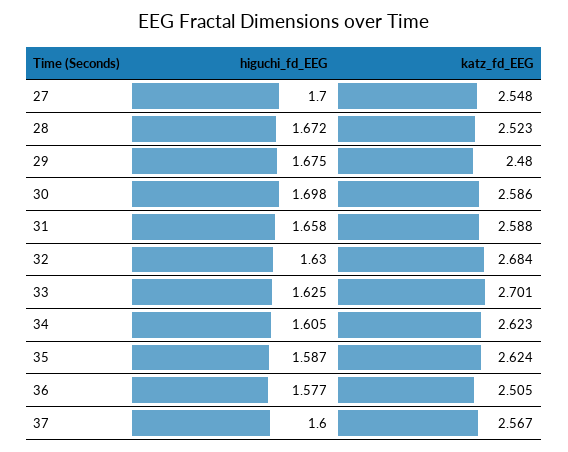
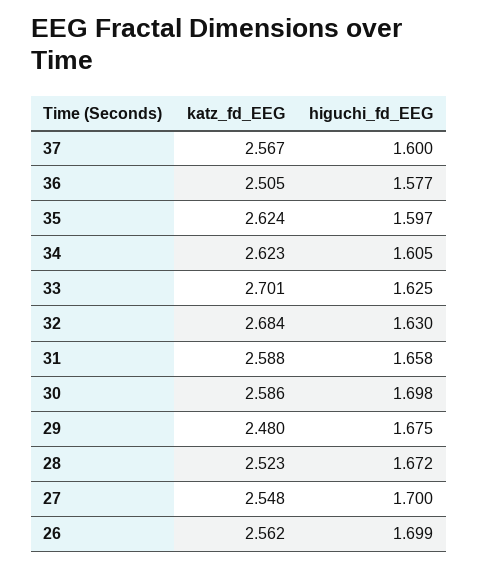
higuchi_fd_EEG, 35: 1.587 -> 1.597
katz_fd_EEG, 26: none -> 2.562
higuchi_fd_EEG, 26: none -> 1.699

